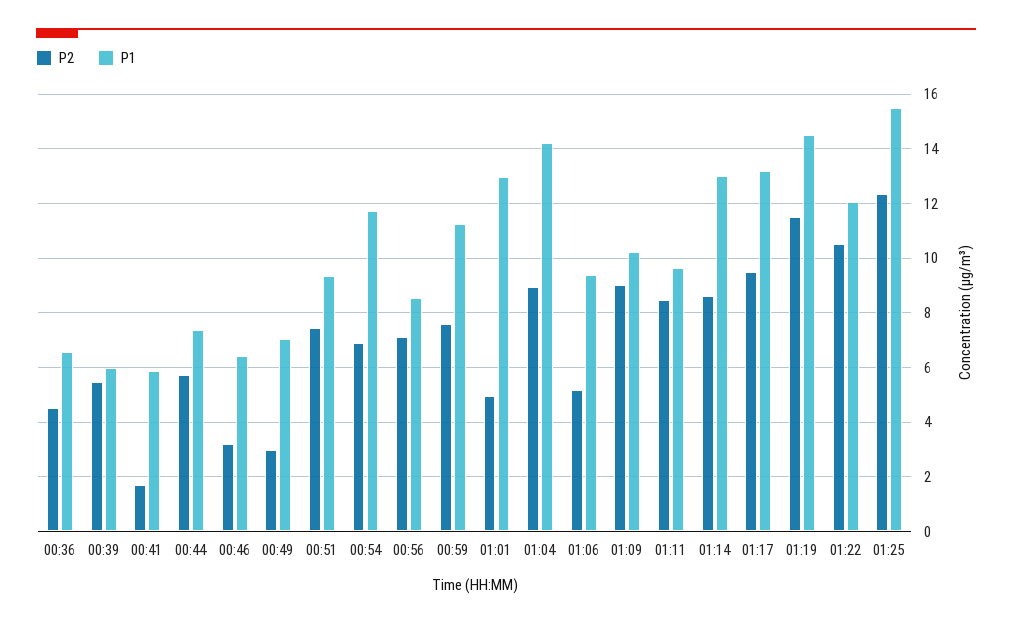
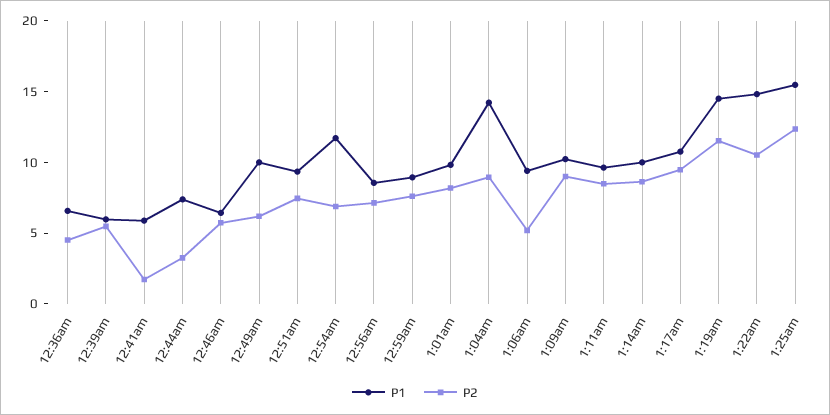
P2, 00:44: 5.75 -> 3
P2, 00:46: 3.25 -> 6
P2, 00:49: 3 -> 6
P1, 00:49: 7 -> 10
P1, 00:59: 11.25 -> 9
P2, 01:01: 5 -> 8
P1, 01:01: 13 -> 10
P1, 01:14: 13 -> 10
P1, 01:17: 13.25 -> 11
P1, 01:22: 12 -> 15

